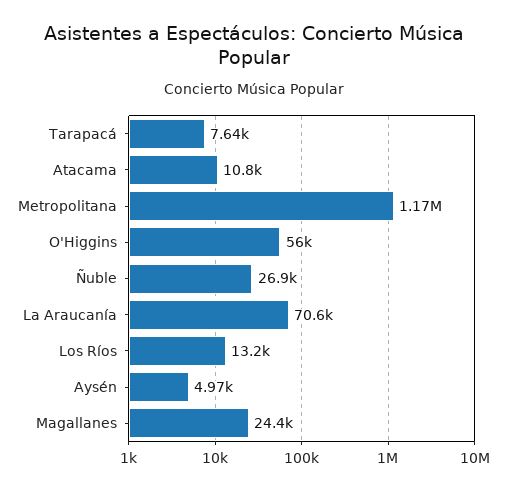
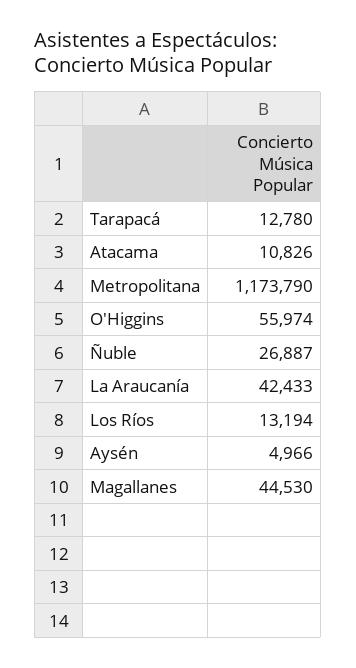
Tarapacá: 7640 -> 12780
La Araucanía: 70600 -> 42433
Magallanes: 24400 -> 44530

